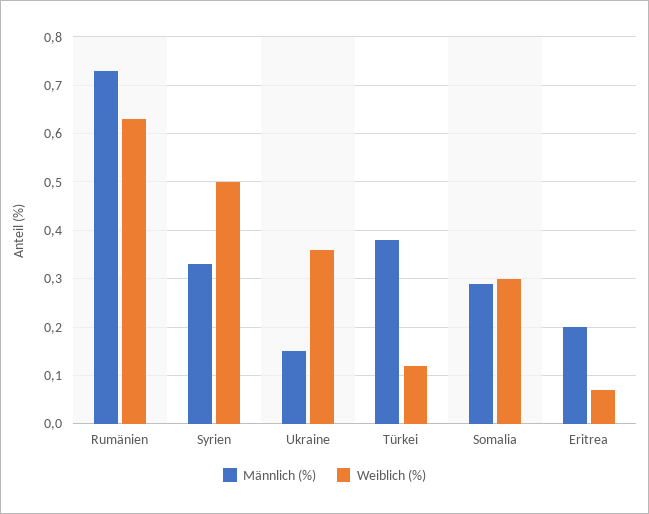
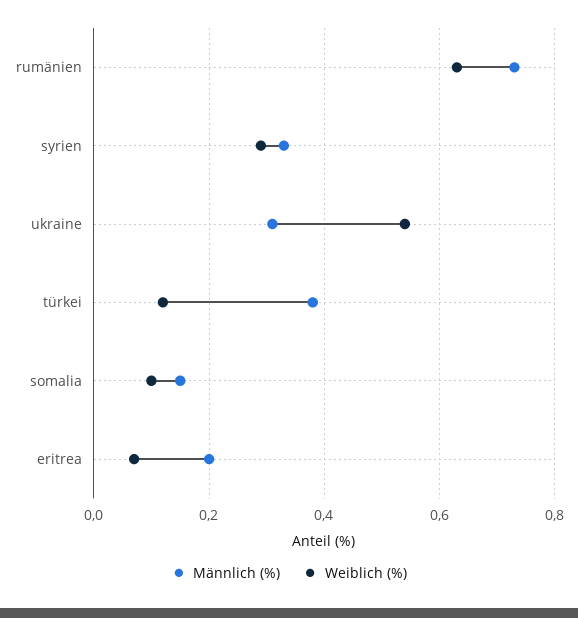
Weiblich (%), Syrien: 0.5 -> 0.3
Männlich (%), Ukraine: 0.15 -> 0.3
Weiblich (%), Ukraine: 0.35 -> 0.55
Männlich (%), Somalia: 0.3 -> 0.15
Weiblich (%), Somalia: 0.3 -> 0.1

